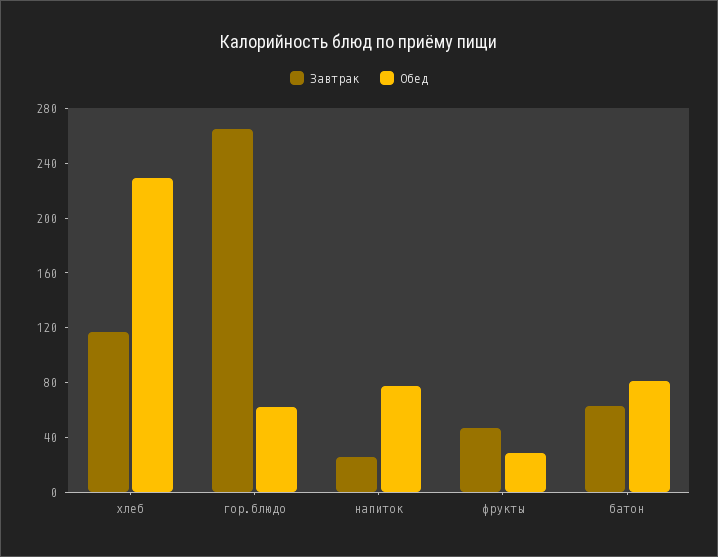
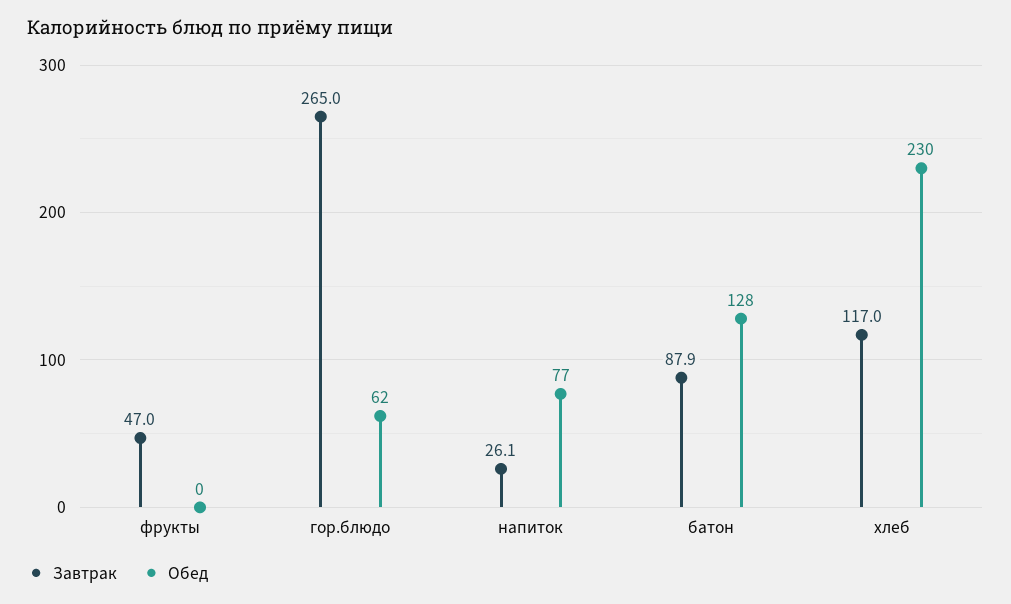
Обед, фрукты: 30 -> 0
Завтрак, батон: 60 -> 87.9
Обед, батон: 80 -> 128

